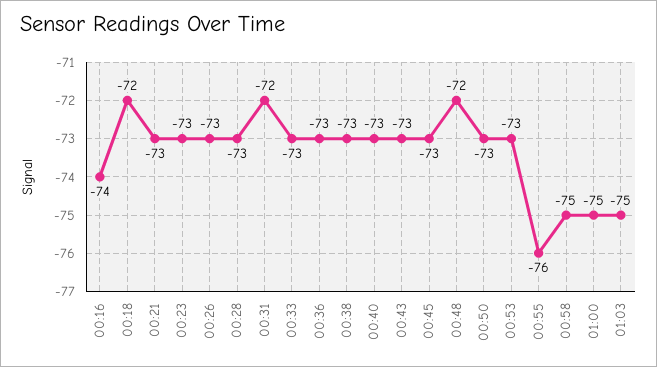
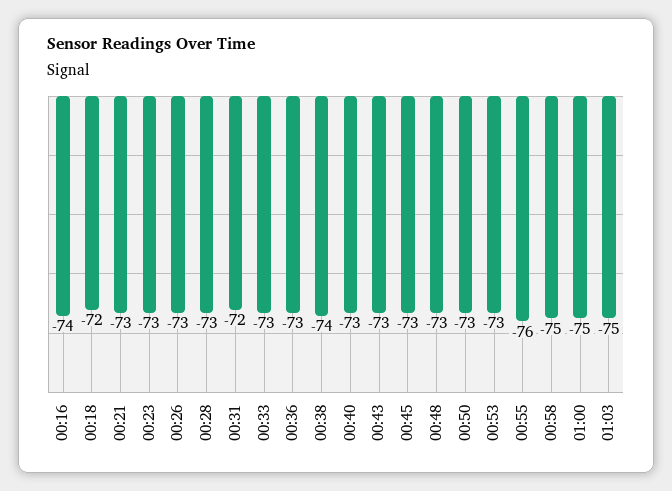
00:38: -73 -> -74
00:48: -72 -> -73

